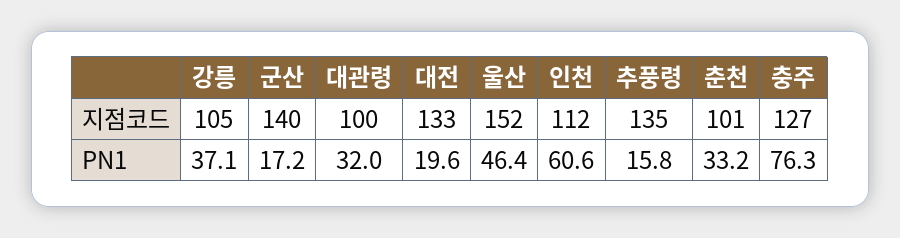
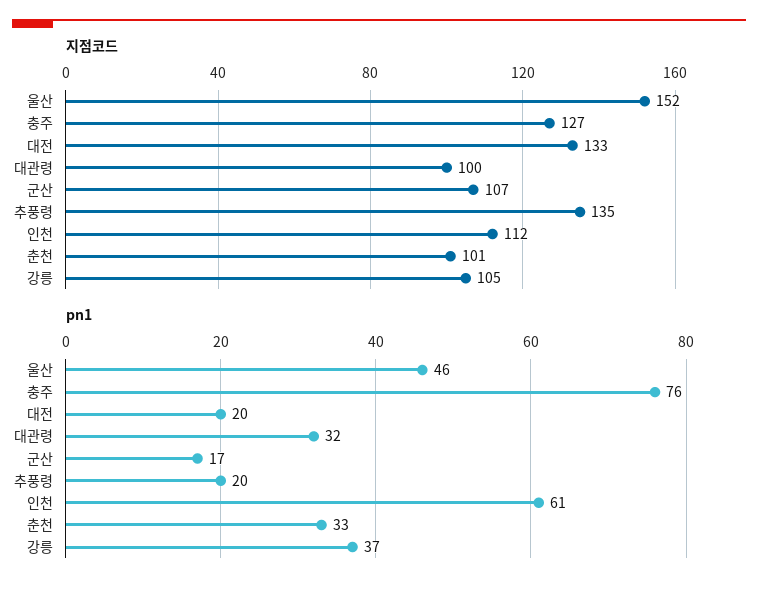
지점코드, 군산: 140 -> 107
PN1, 추풍령: 15.8 -> 20

